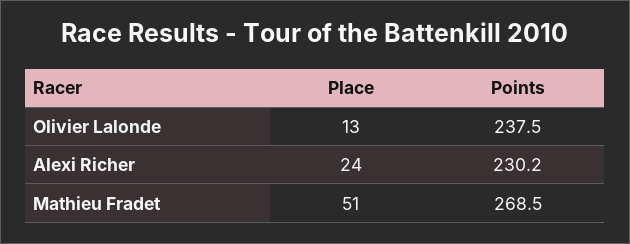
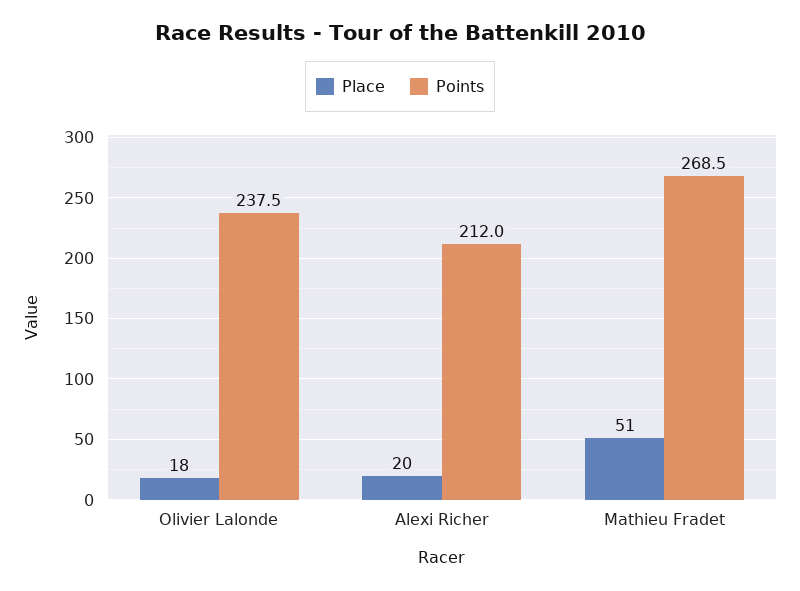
Place, Olivier Lalonde: 13 -> 18
Place, Alexi Richer: 24 -> 20
Points, Alexi Richer: 230.2 -> 212

